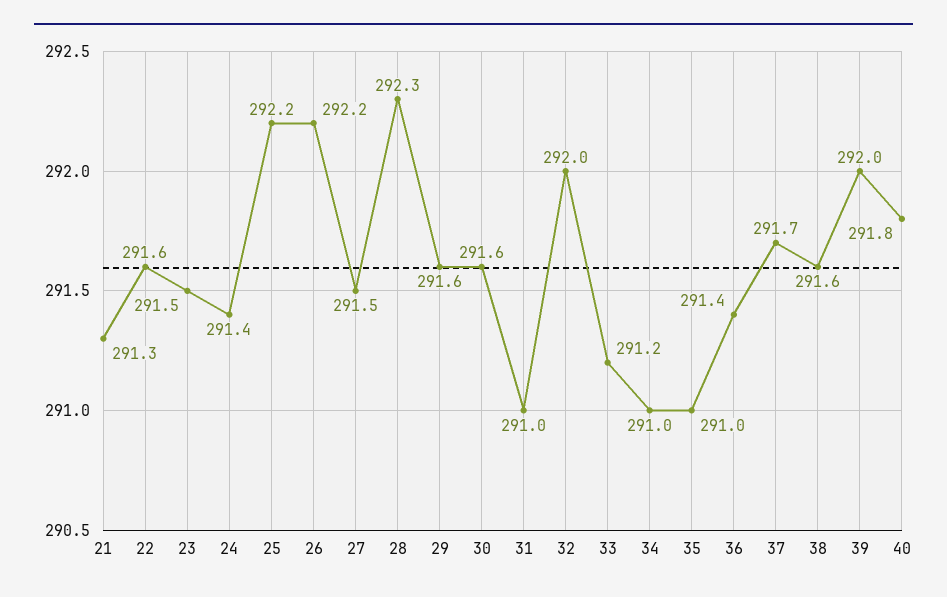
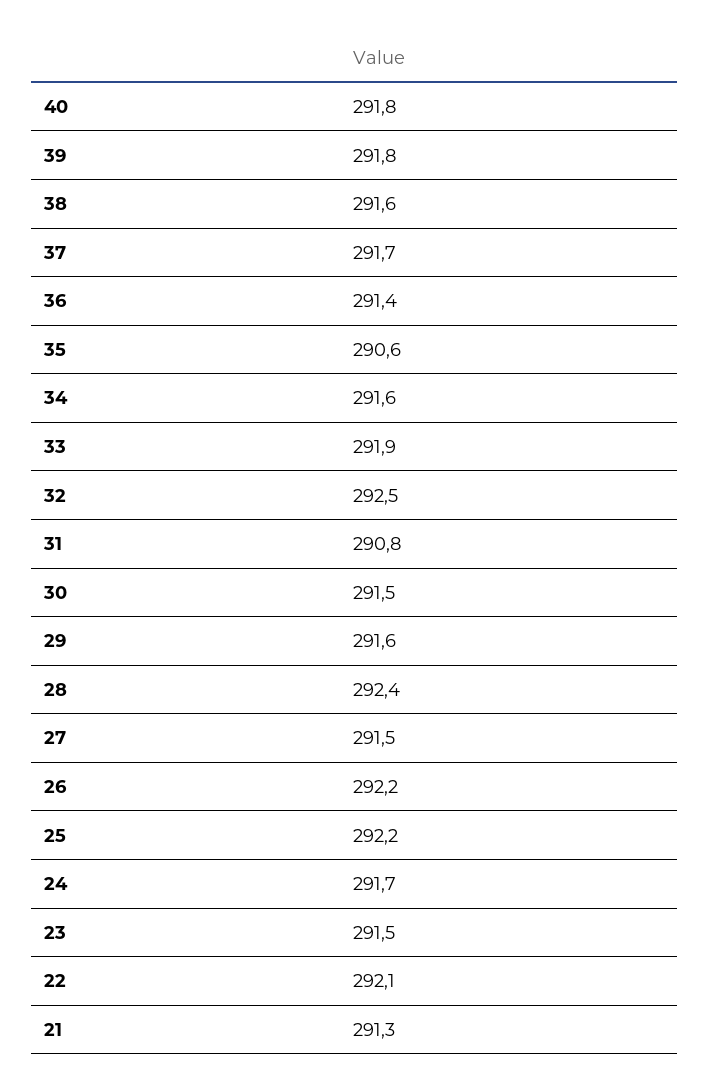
22: 291.6 -> 292.1
24: 291.4 -> 291.7
28: 292.3 -> 292.4
30: 291.6 -> 291.5
31: 291 -> 290.8
32: 292 -> 292.5
33: 291.2 -> 291.9
34: 291 -> 291.6
35: 291 -> 290.6
39: 292 -> 291.8

